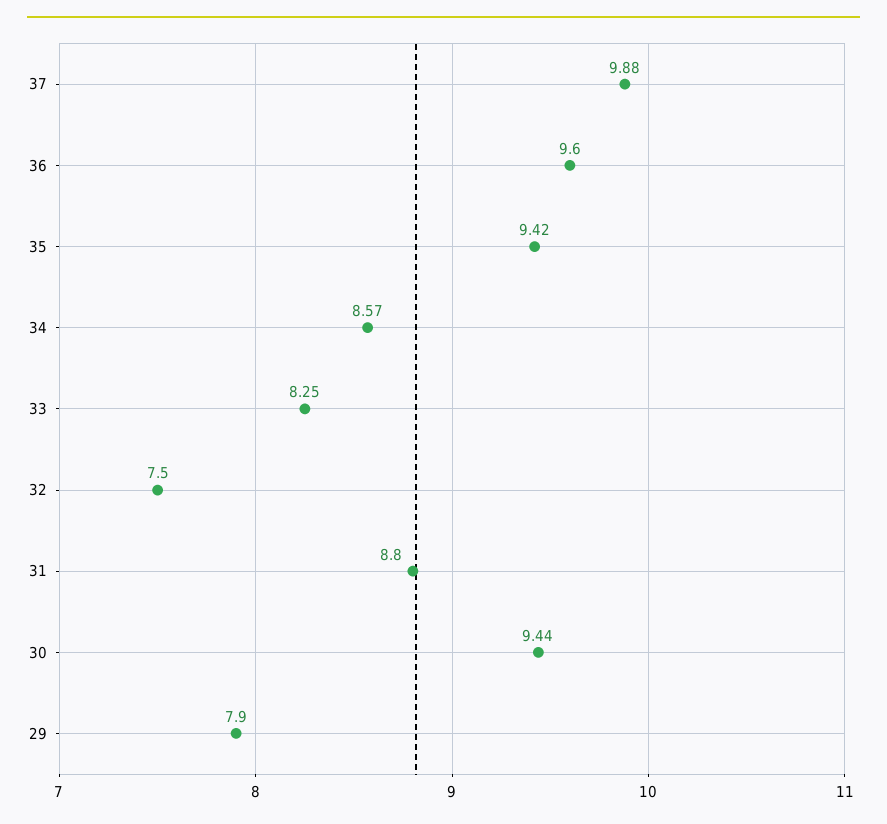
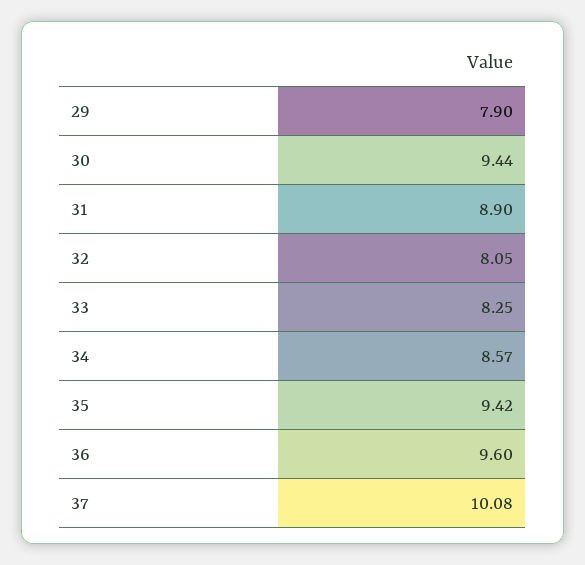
37: 9.88 -> 10.08
32: 7.5 -> 8.05
31: 8.8 -> 8.9

